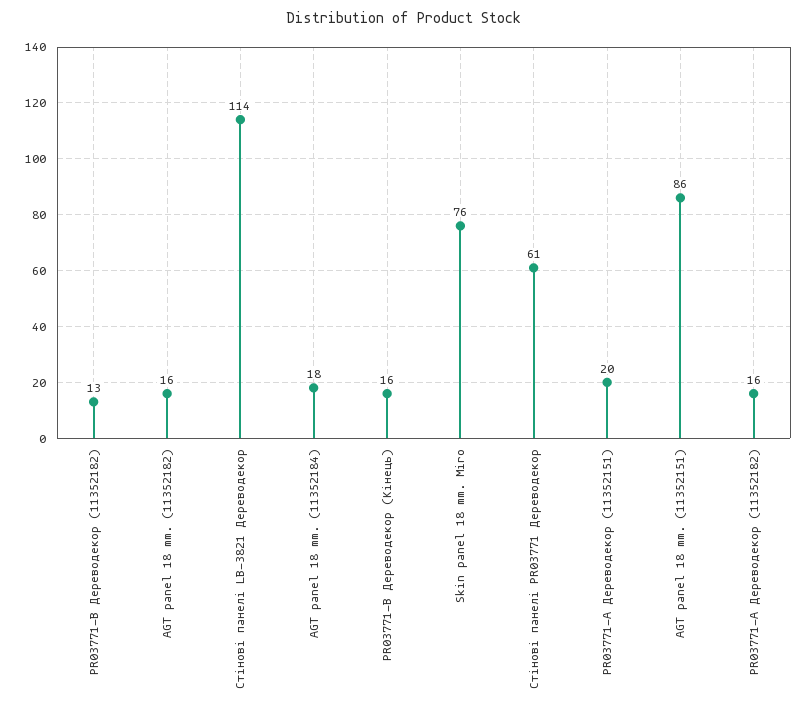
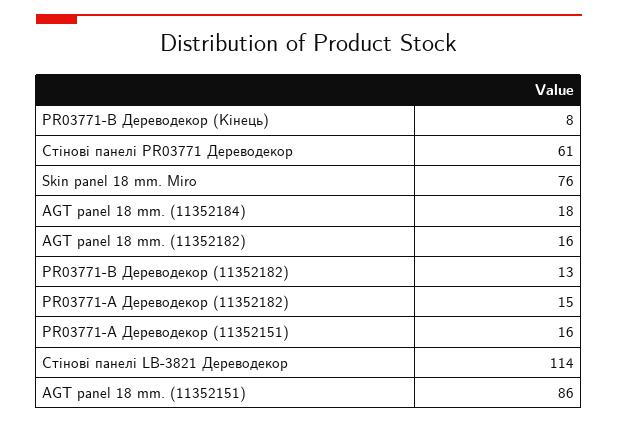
PR03771-B Дереводекор (Кінець): 16 -> 8
PR03771-А Дереводекор (11352151): 20 -> 16
PR03771-А Дереводекор (11352182): 16 -> 15

